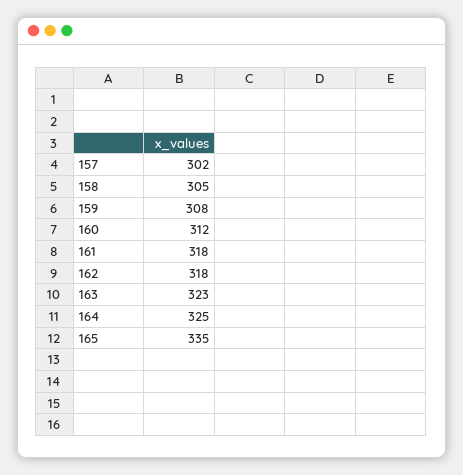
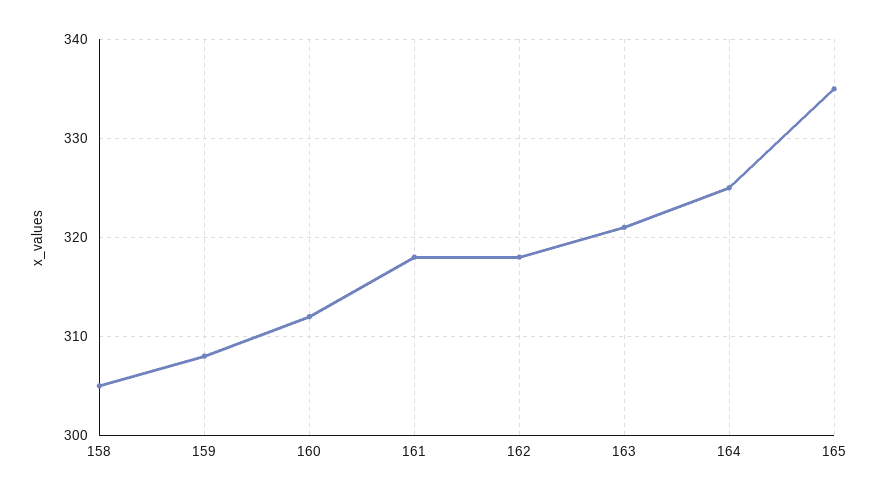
157: 302 -> none
163: 323 -> 321

